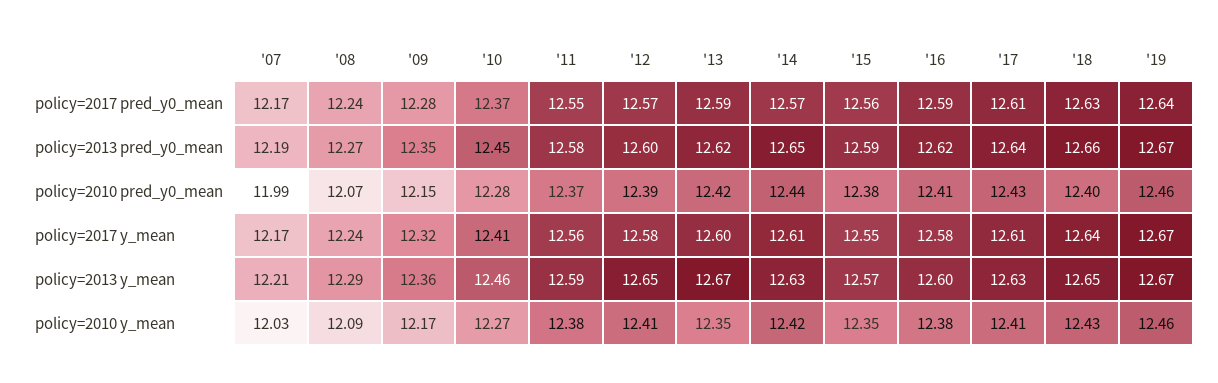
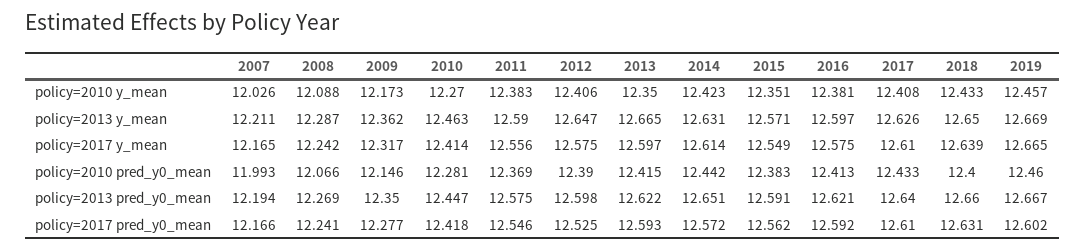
'10, policy=2017 pred_y0_mean: 12.37 -> 12.418
'12, policy=2017 pred_y0_mean: 12.57 -> 12.525
'19, policy=2017 pred_y0_mean: 12.64 -> 12.602

